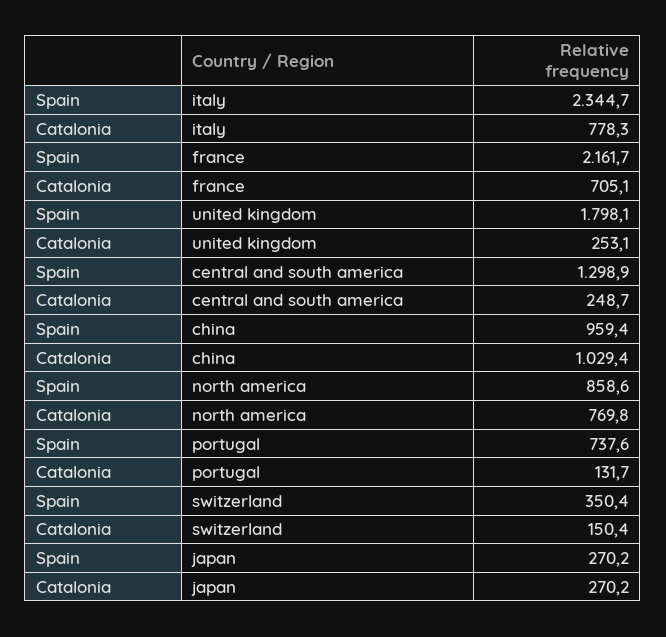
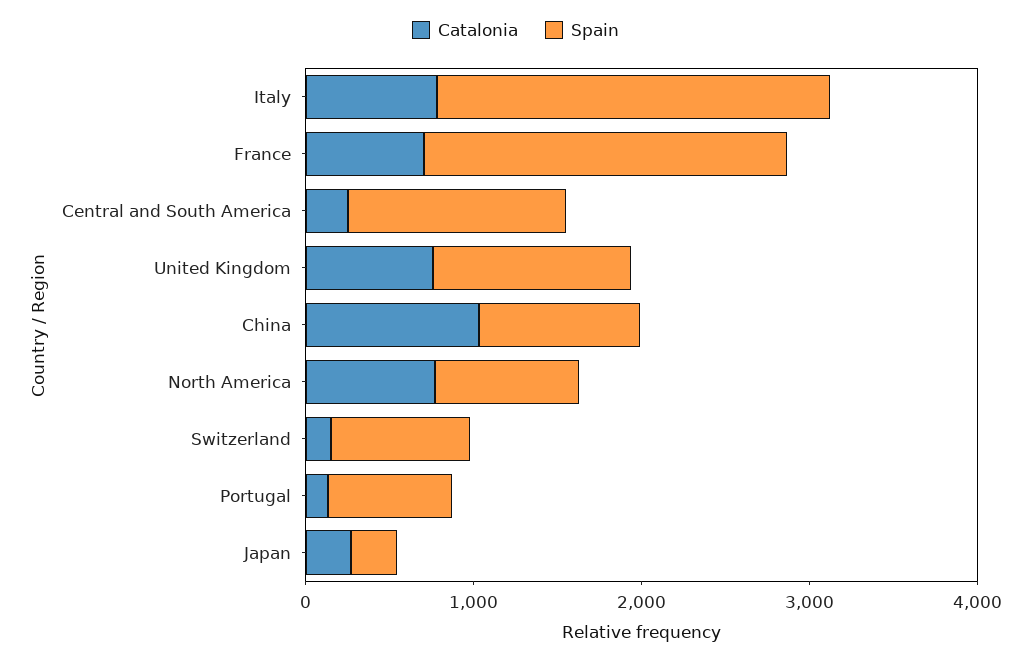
Spain, united kingdom: 1798.1 -> 1200
Catalonia, united kingdom: 253.1 -> 800
Spain, switzerland: 350.4 -> 800

